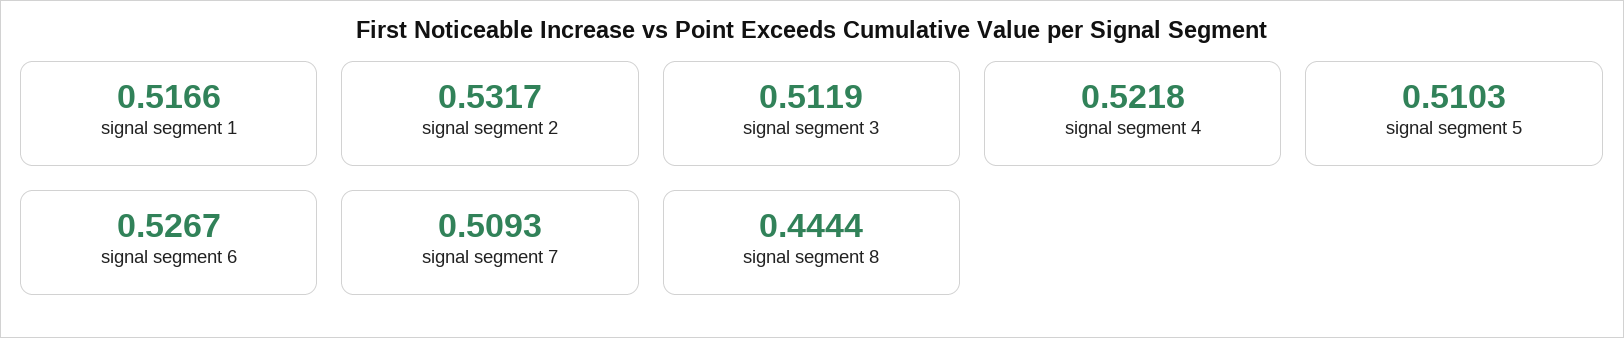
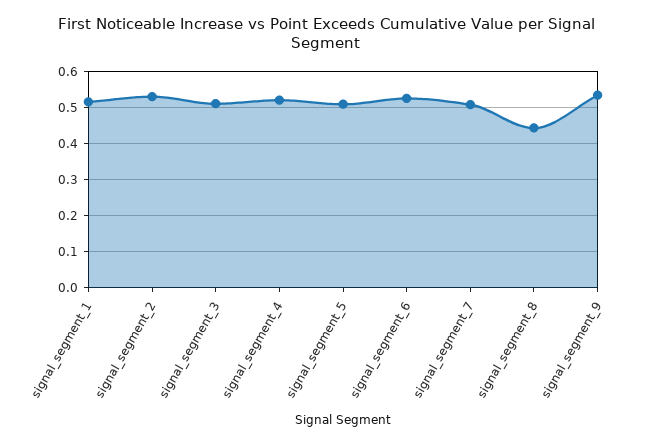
signal_segment_9: none -> 0.54

